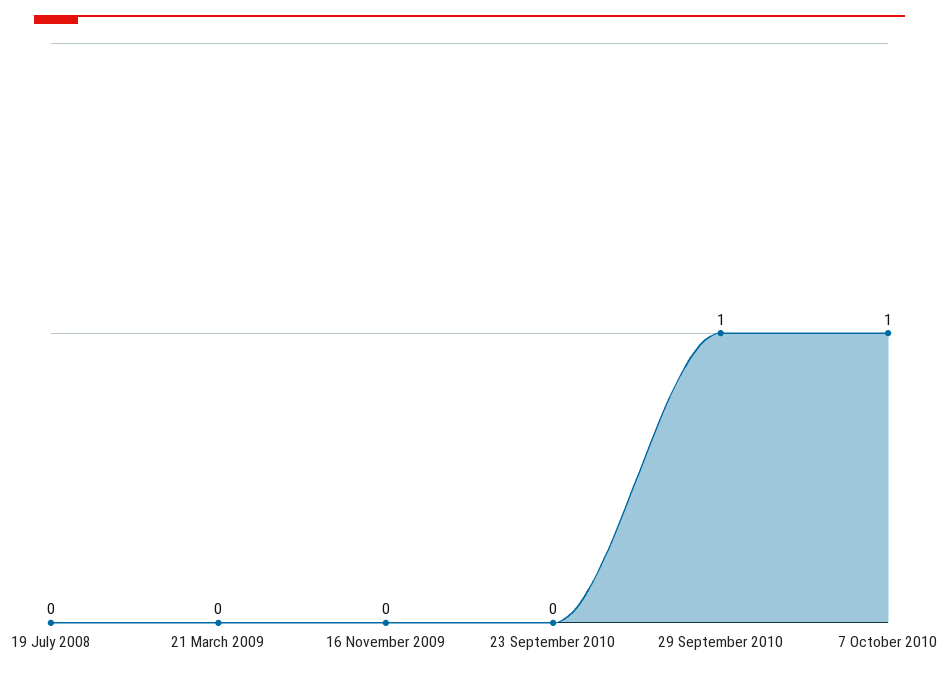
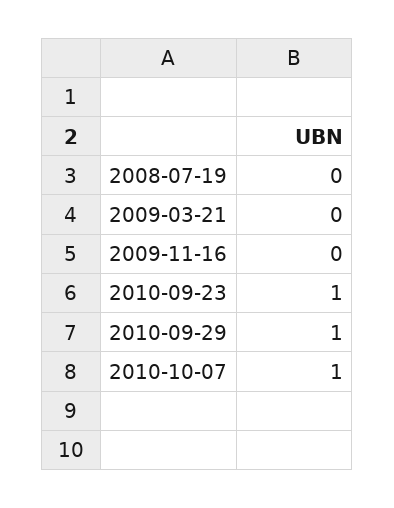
23 September 2010: 0 -> 1

